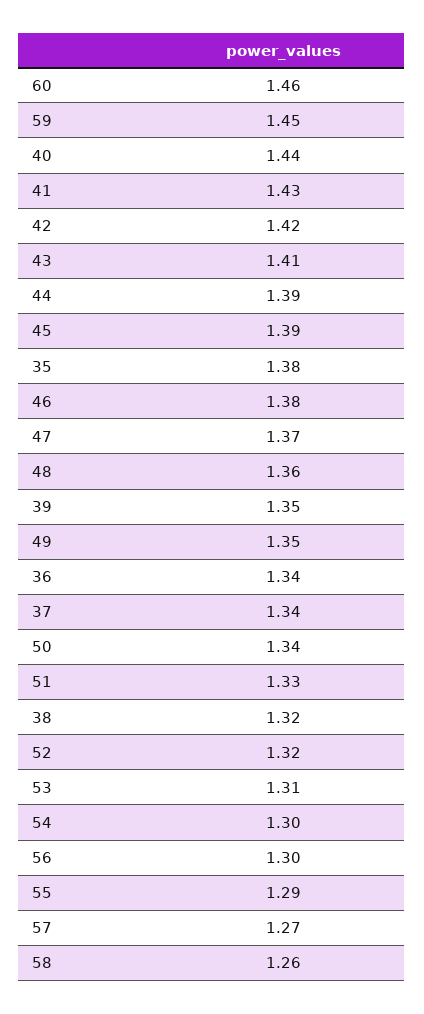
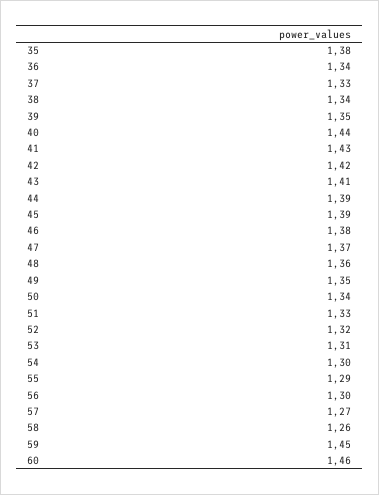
37: 1.34 -> 1.33
38: 1.32 -> 1.34

